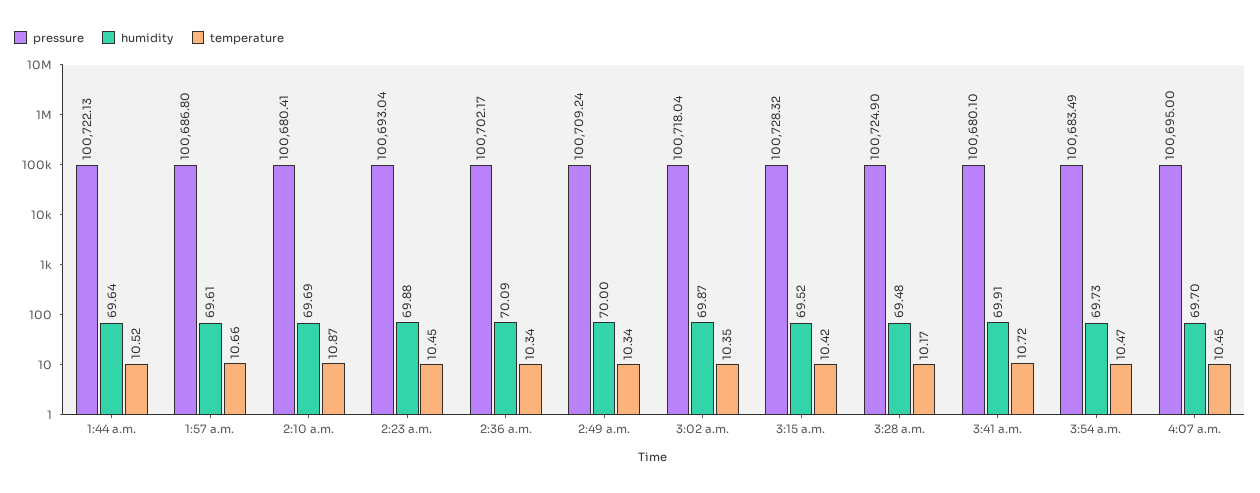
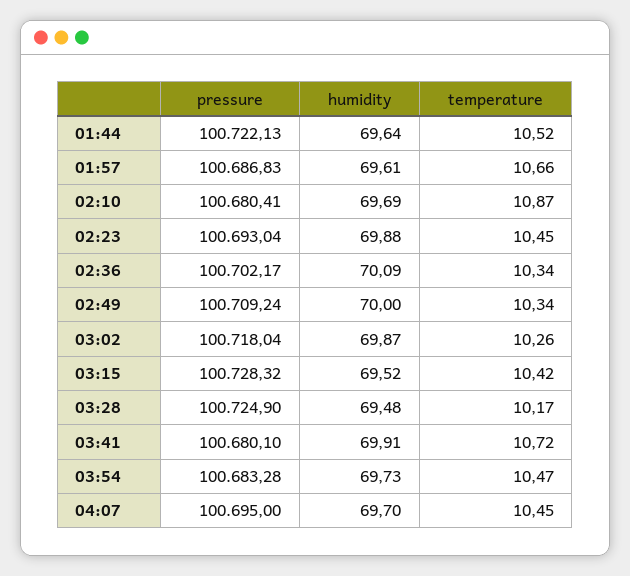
pressure, 1:57 a.m.: 100686.8 -> 100686.83
temperature, 3:02 a.m.: 10.35 -> 10.26
pressure, 3:54 a.m.: 100683.49 -> 100683.28

